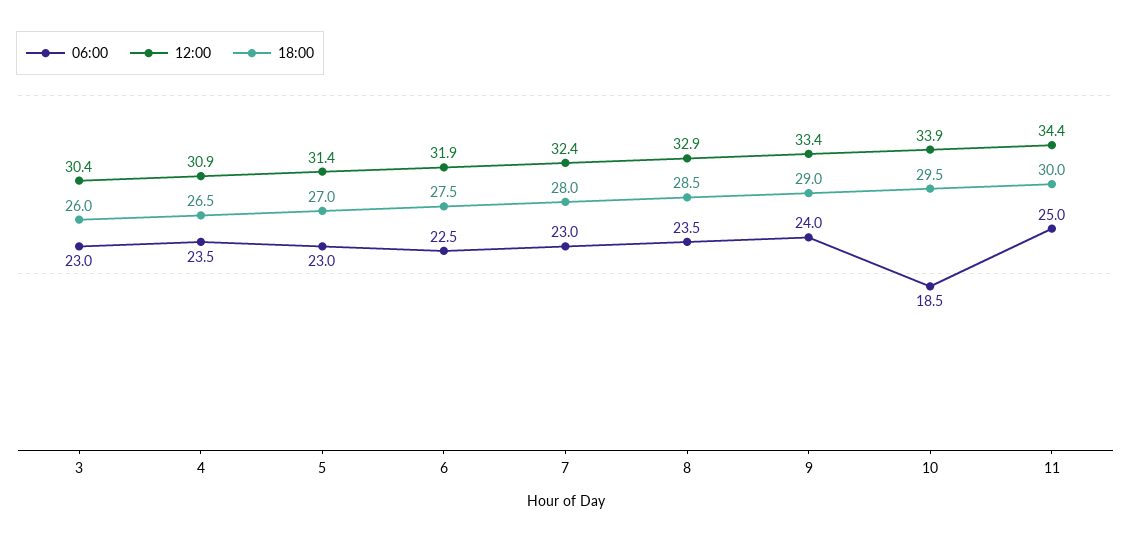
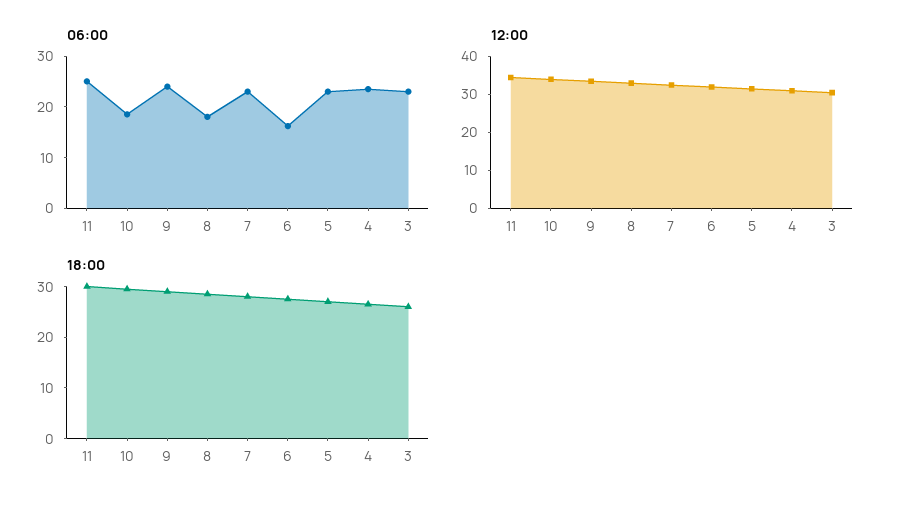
06:00, 6: 22.5 -> 16
06:00, 8: 23.5 -> 18

